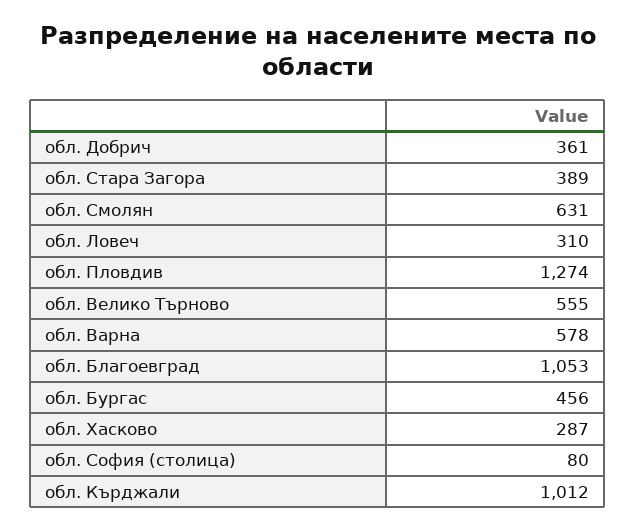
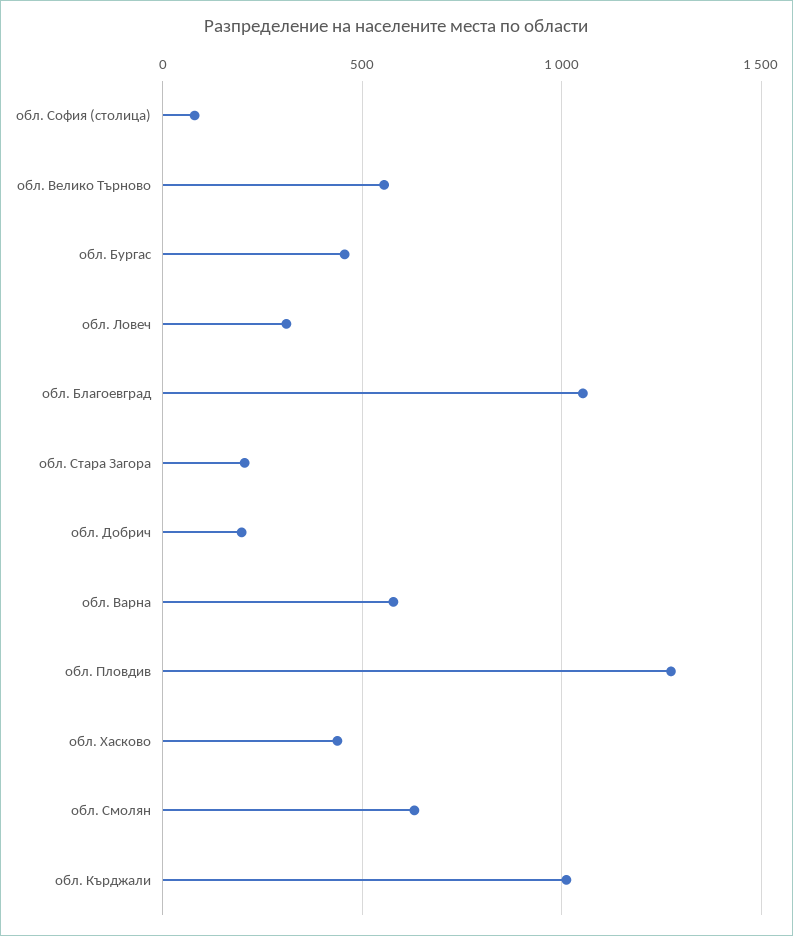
обл. Добрич: 361 -> 200
обл. Стара Загора: 389 -> 200
обл. Хасково: 287 -> 450

